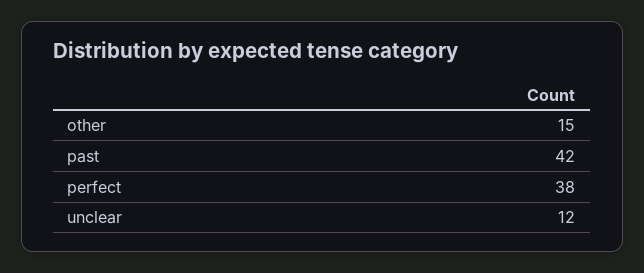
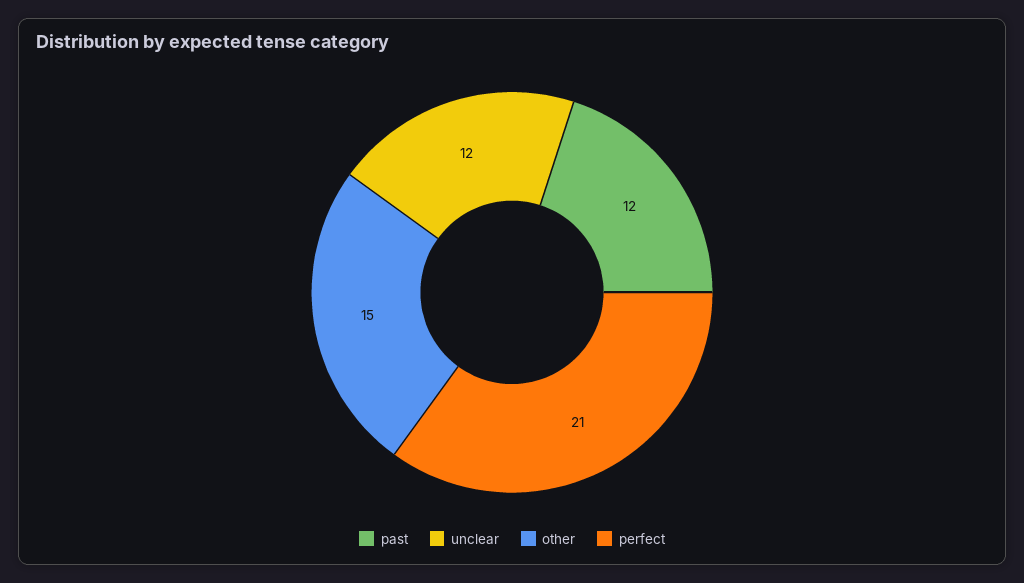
past: 42 -> 12
perfect: 38 -> 21

